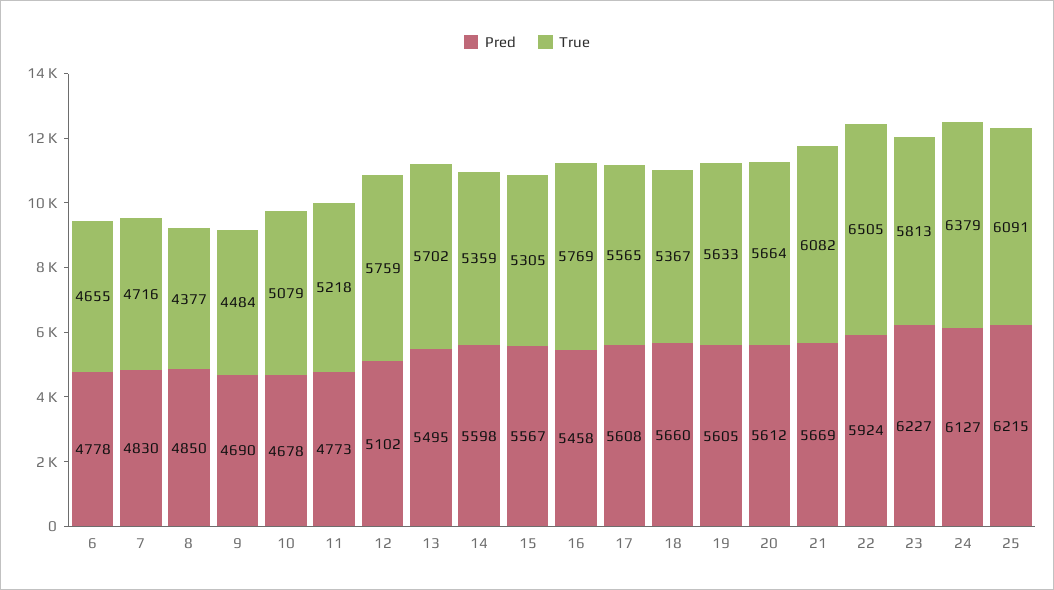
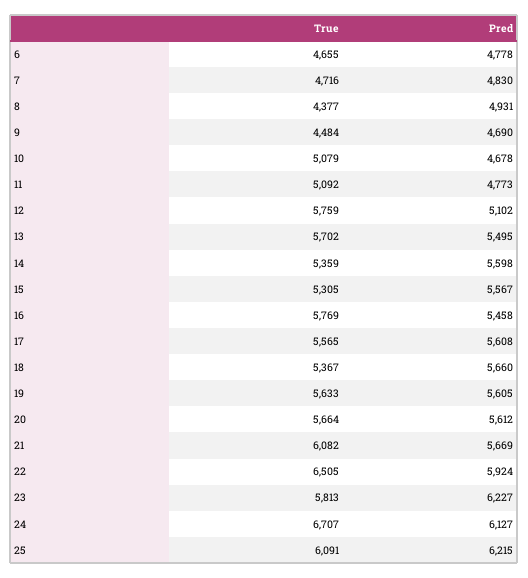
Pred, 8: 4850 -> 4931
True, 11: 5218 -> 5092
True, 24: 6379 -> 6707

